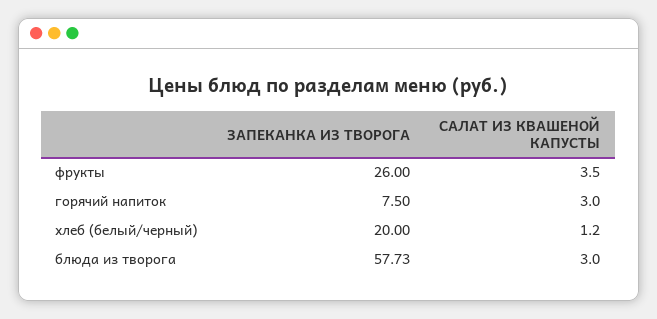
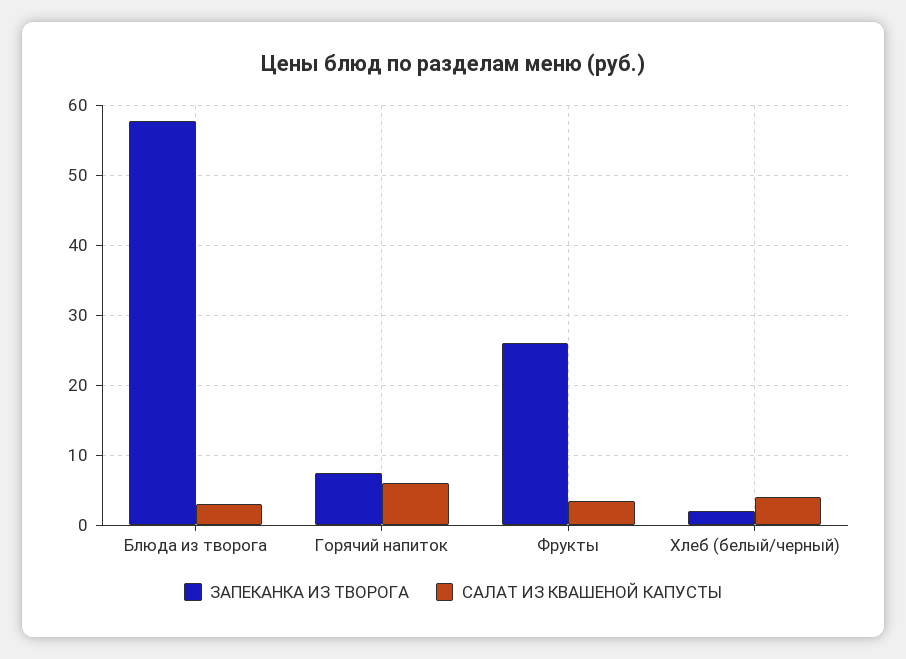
САЛАТ ИЗ КВАШЕНОЙ КАПУСТЫ, горячий напиток: 3 -> 6
ЗАПЕКАНКА ИЗ ТВОРОГА, хлеб (белый/черный): 20 -> 2
САЛАТ ИЗ КВАШЕНОЙ КАПУСТЫ, хлеб (белый/черный): 1.2 -> 4

